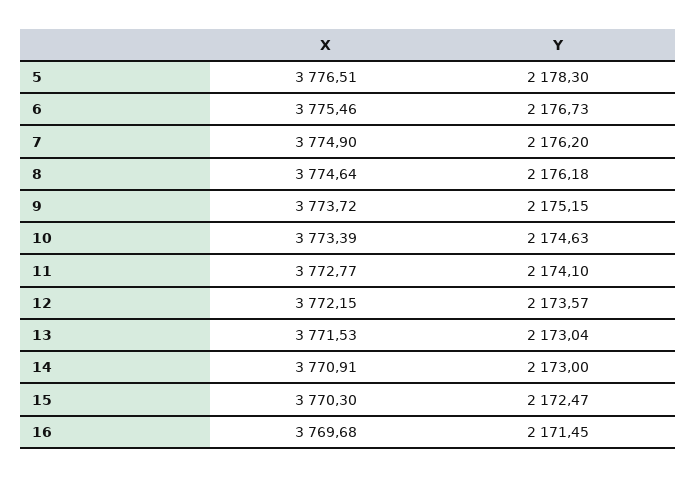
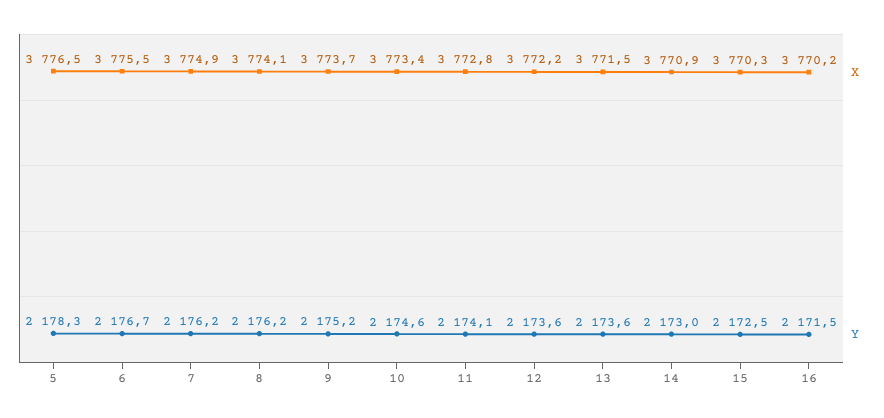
X, 8: 3774.64 -> 3774.1
Y, 13: 2173.04 -> 2173.6
X, 16: 3769.68 -> 3770.2

